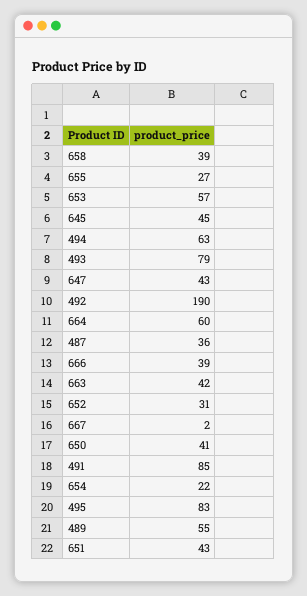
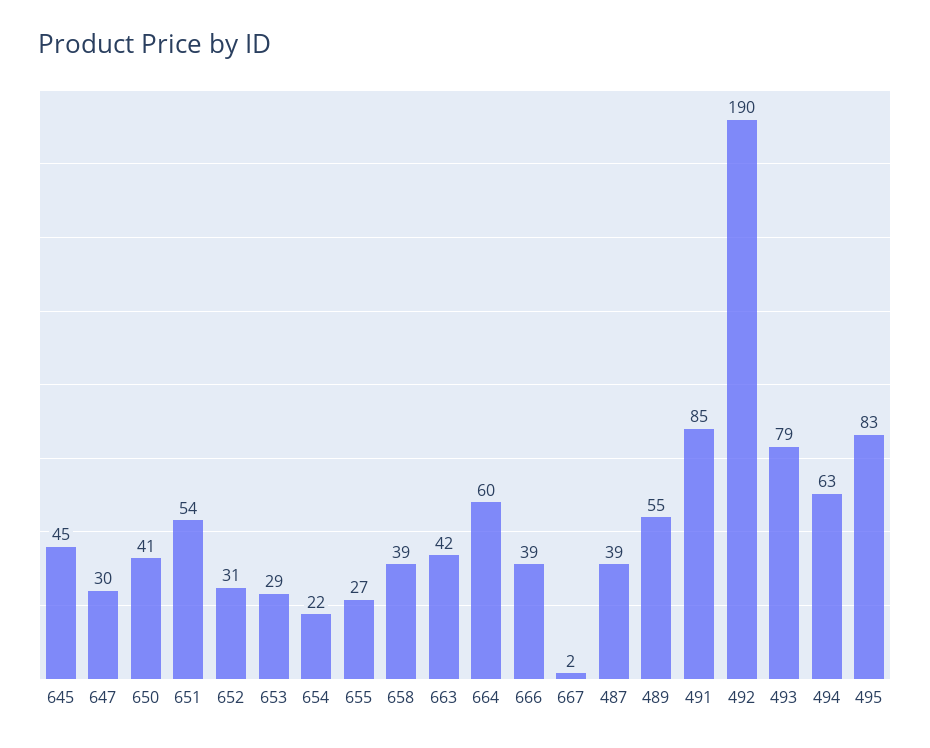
653: 57 -> 29
647: 43 -> 30
487: 36 -> 39
651: 43 -> 54

